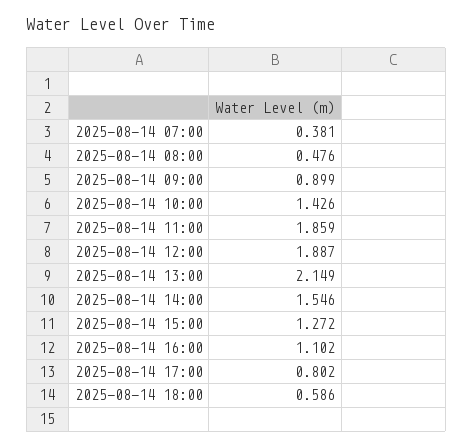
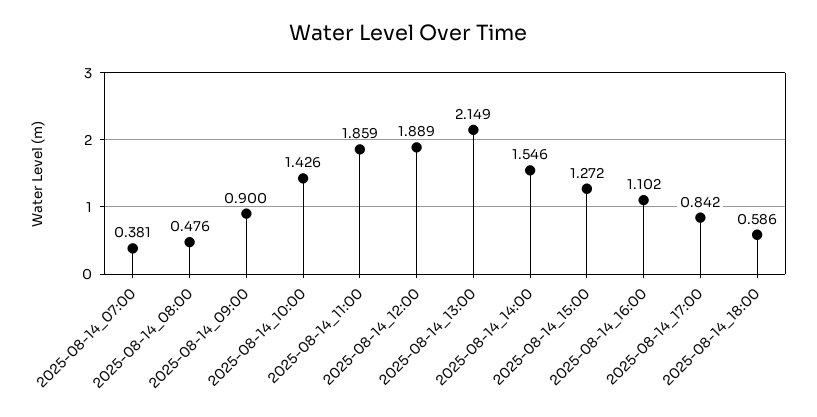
2025-08-14 09:00: 0.899 -> 0.9
2025-08-14 12:00: 1.887 -> 1.889
2025-08-14 17:00: 0.802 -> 0.842

